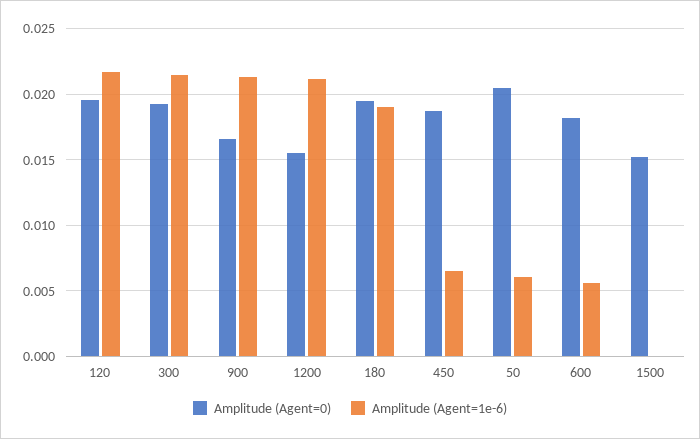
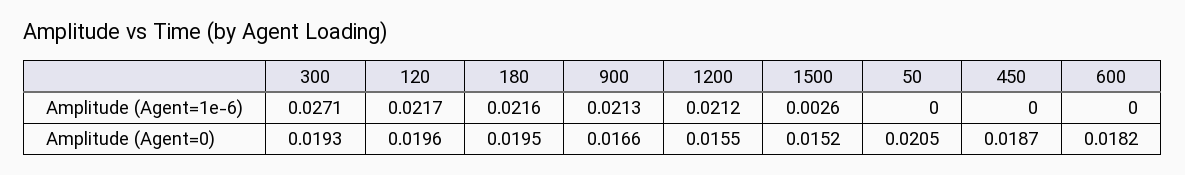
Amplitude (Agent=1e-6), 300: 0.0215 -> 0.0271
Amplitude (Agent=1e-6), 180: 0.019 -> 0.0216
Amplitude (Agent=1e-6), 450: 0.0065 -> 0
Amplitude (Agent=1e-6), 50: 0.006 -> 0
Amplitude (Agent=1e-6), 600: 0.0055 -> 0
Amplitude (Agent=1e-6), 1500: 0 -> 0.0026

